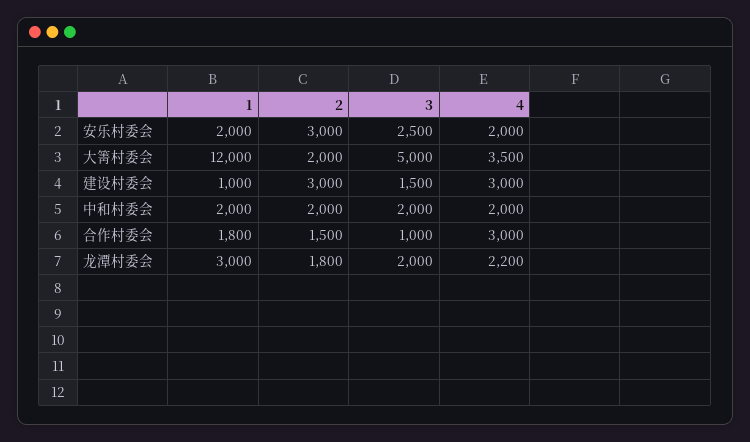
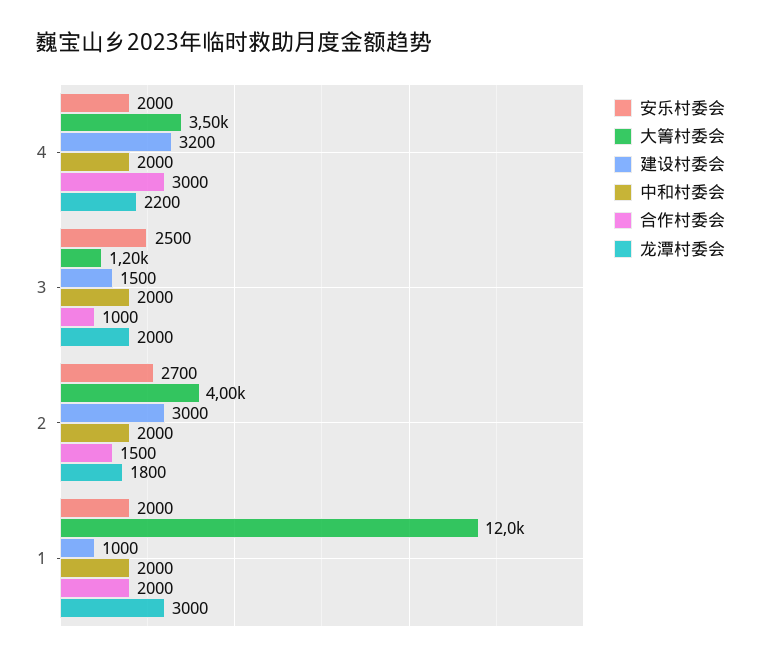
安乐村委会, 2: 3000 -> 2700
大箐村委会, 2: 2000 -> 4000
大箐村委会, 3: 5000 -> 1200
建设村委会, 4: 3000 -> 3200
合作村委会, 1: 1800 -> 2000

